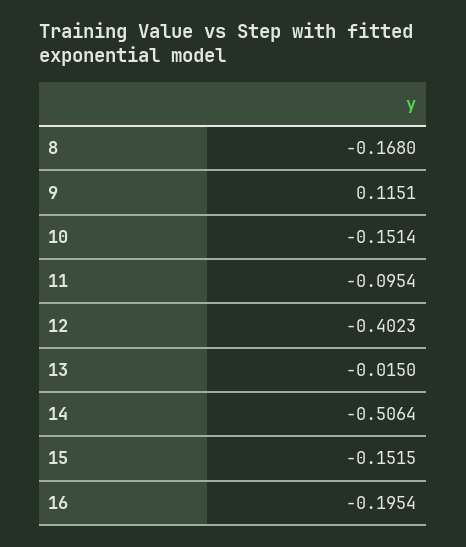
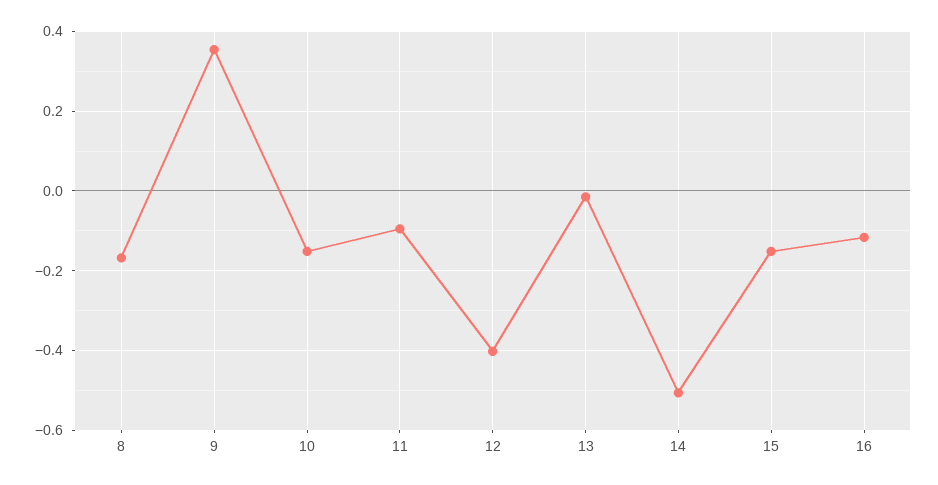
9: 0.1151 -> 0.36
16: -0.1954 -> -0.12

